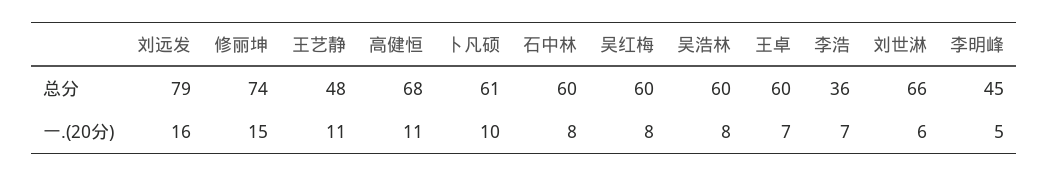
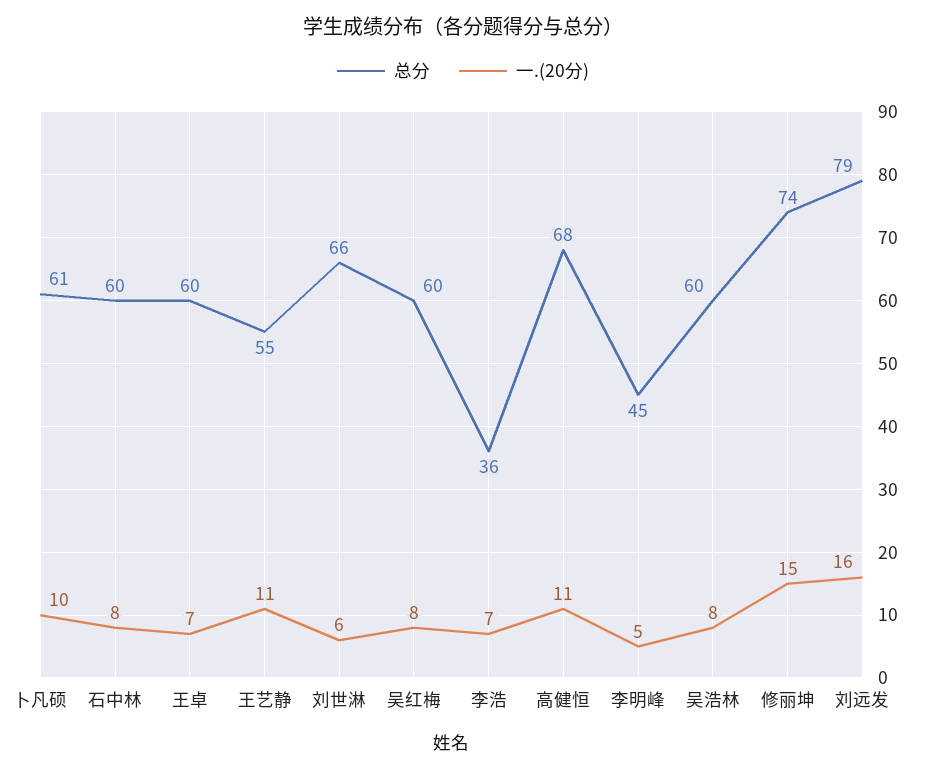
总分, 王艺静: 48 -> 55

